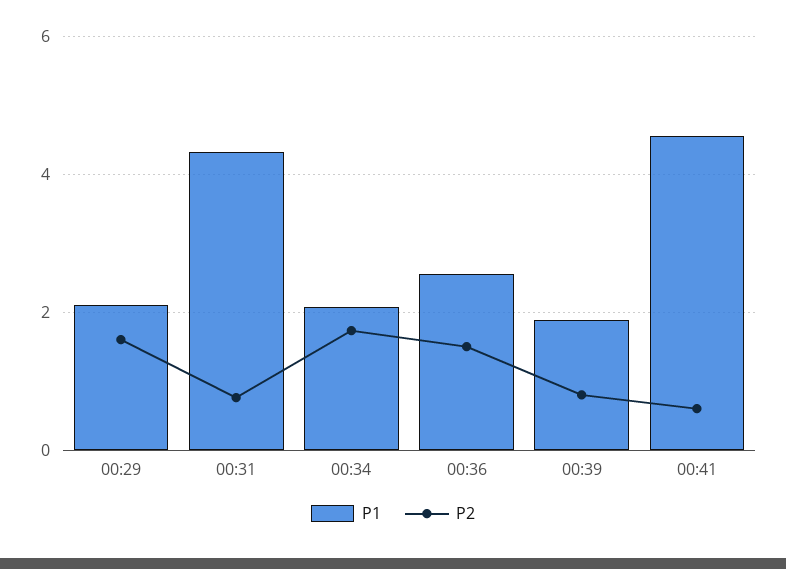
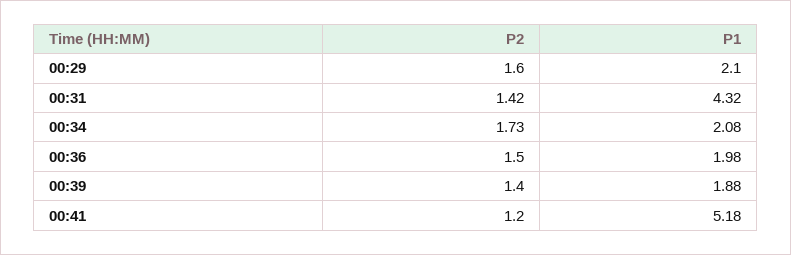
P2, 00:31: 0.8 -> 1.42
P1, 00:36: 2.6 -> 1.98
P2, 00:39: 0.8 -> 1.4
P1, 00:41: 4.6 -> 5.18
P2, 00:41: 0.6 -> 1.2

